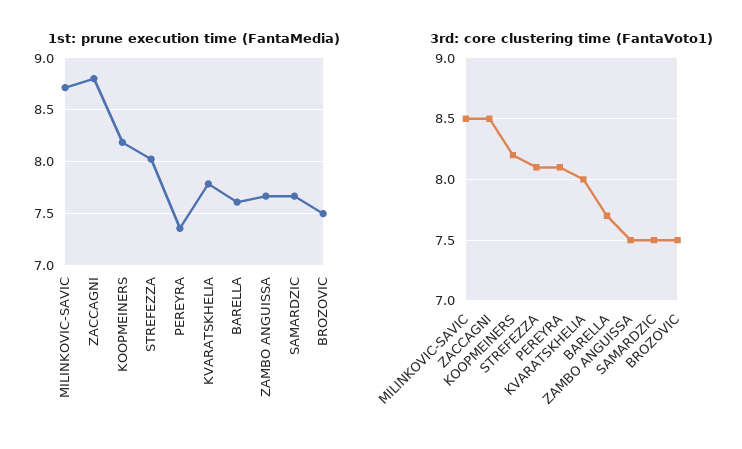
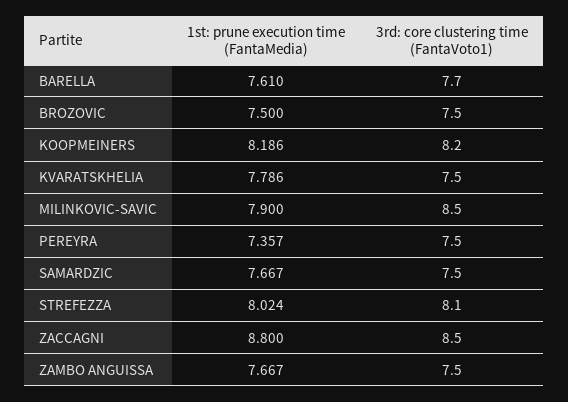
1st: prune execution time (FantaMedia), MILINKOVIC-SAVIC: 8.7 -> 7.9
3rd: core clustering time (FantaVoto1), PEREYRA: 8.1 -> 7.5
3rd: core clustering time (FantaVoto1), KVARATSKHELIA: 8 -> 7.5

